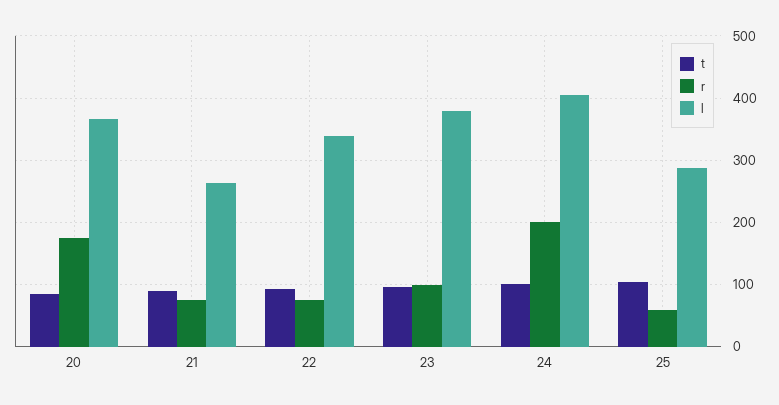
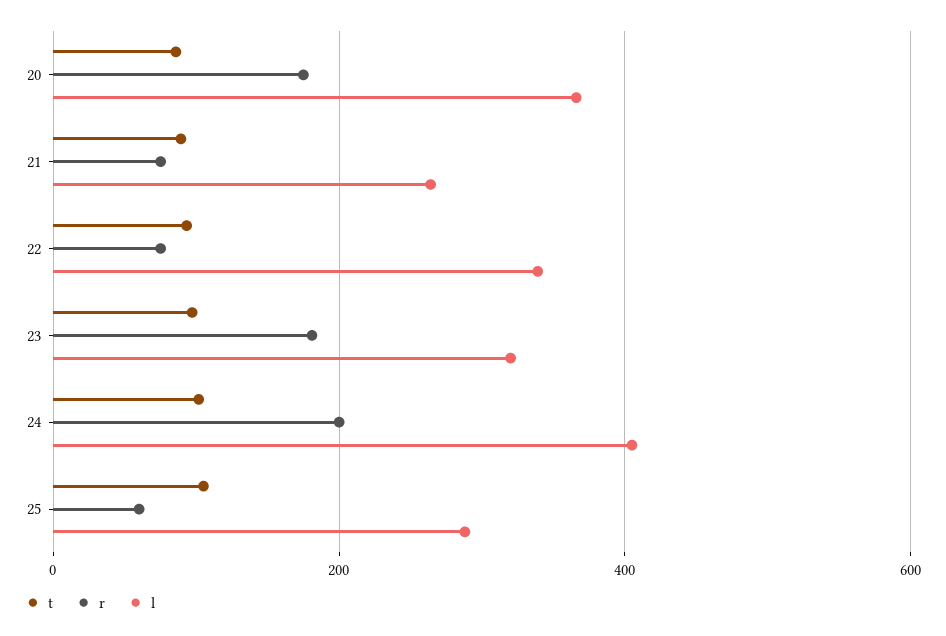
r, 23: 100 -> 180
l, 23: 380 -> 320

